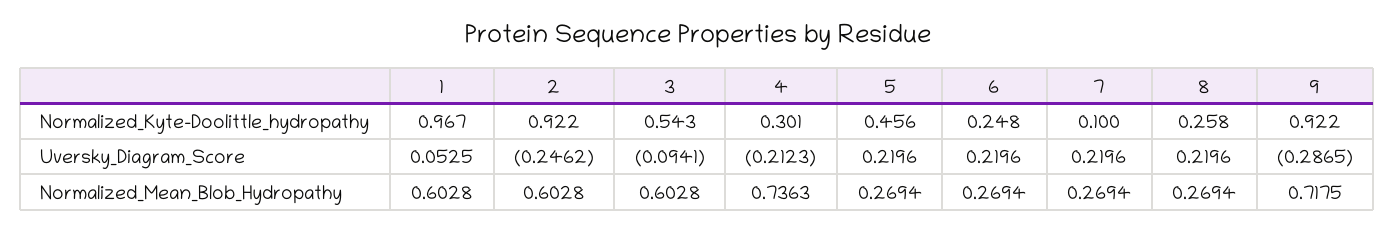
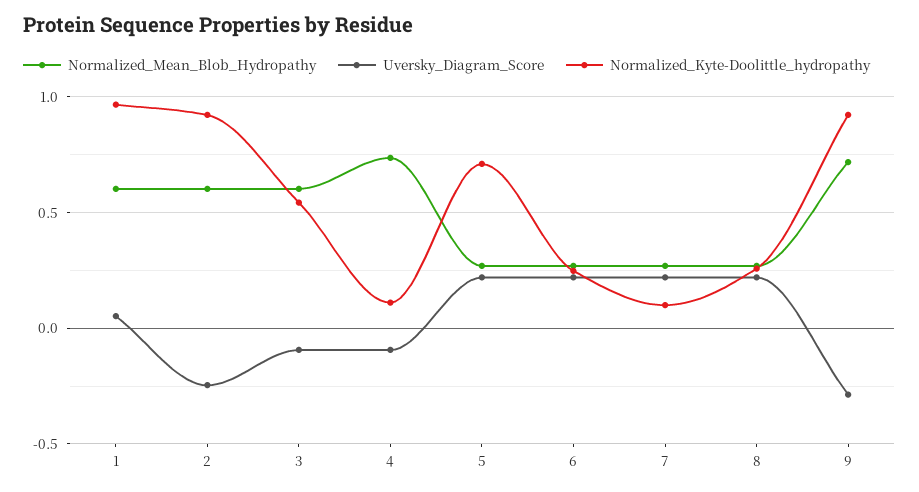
Normalized_Kyte-Doolittle_hydropathy, 4: 0.301 -> 0.1
Normalized_Kyte-Doolittle_hydropathy, 5: 0.456 -> 0.7
Uversky_Diagram_Score, 4: -0.2123 -> -0.1

